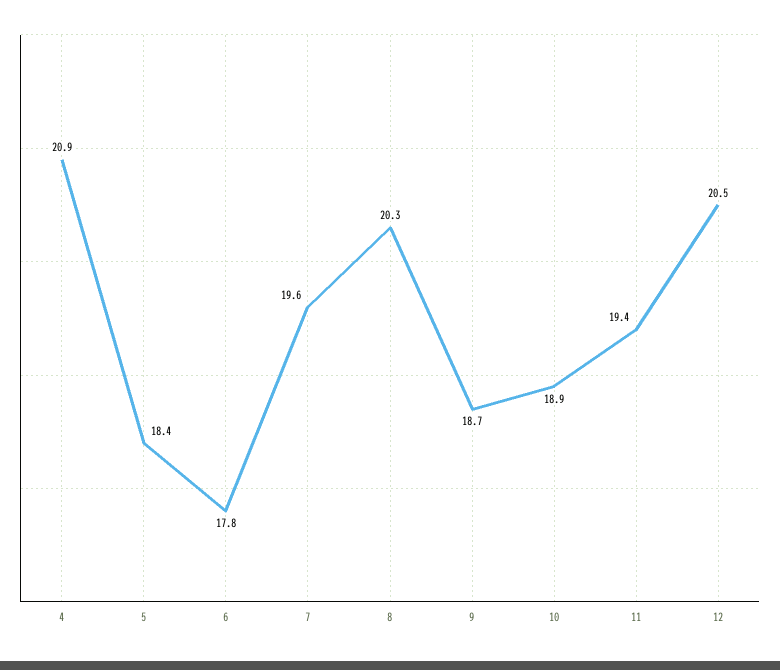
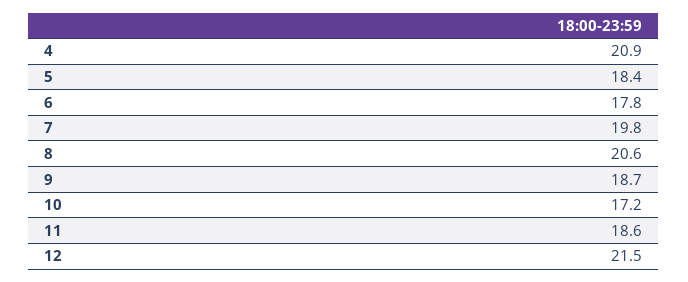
7: 19.6 -> 19.8
8: 20.3 -> 20.6
10: 18.9 -> 17.2
11: 19.4 -> 18.6
12: 20.5 -> 21.5

